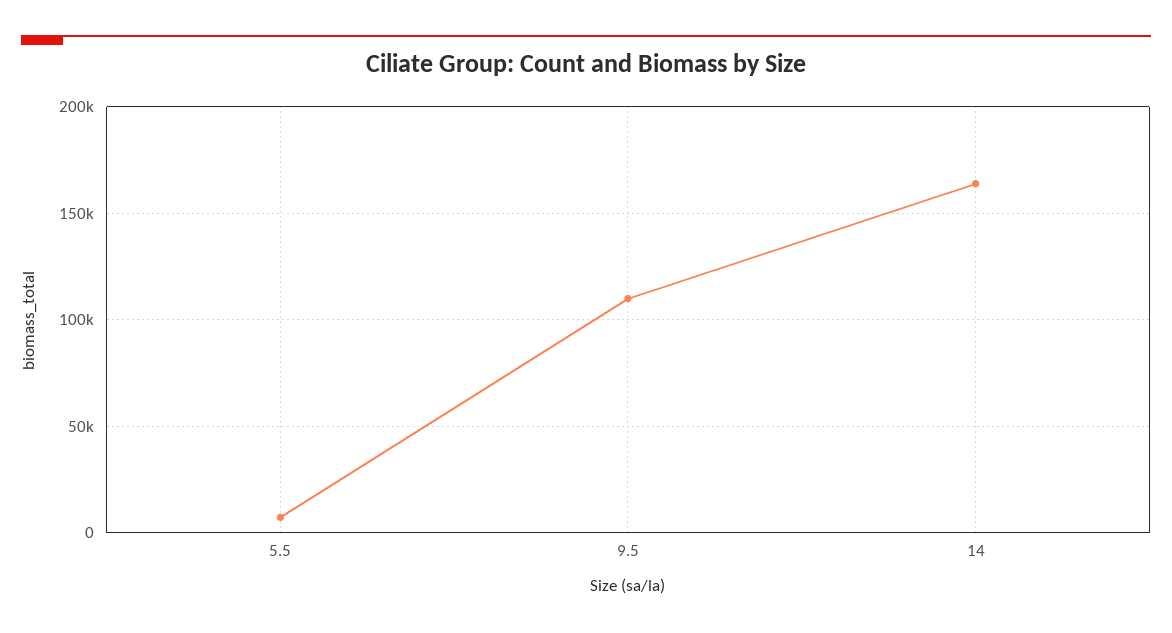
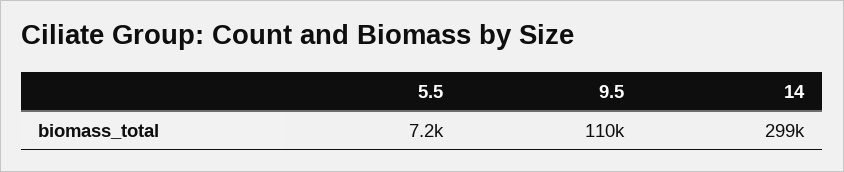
14: 165000 -> 299000

